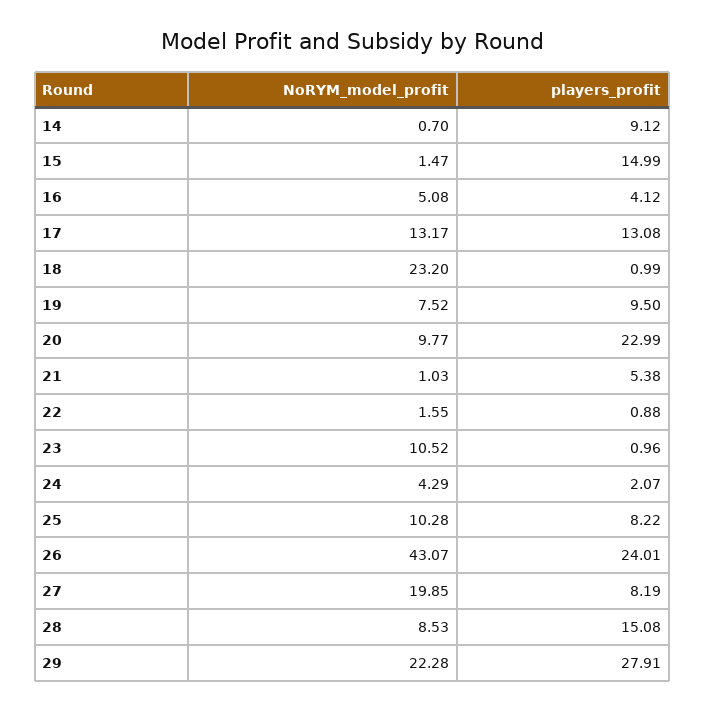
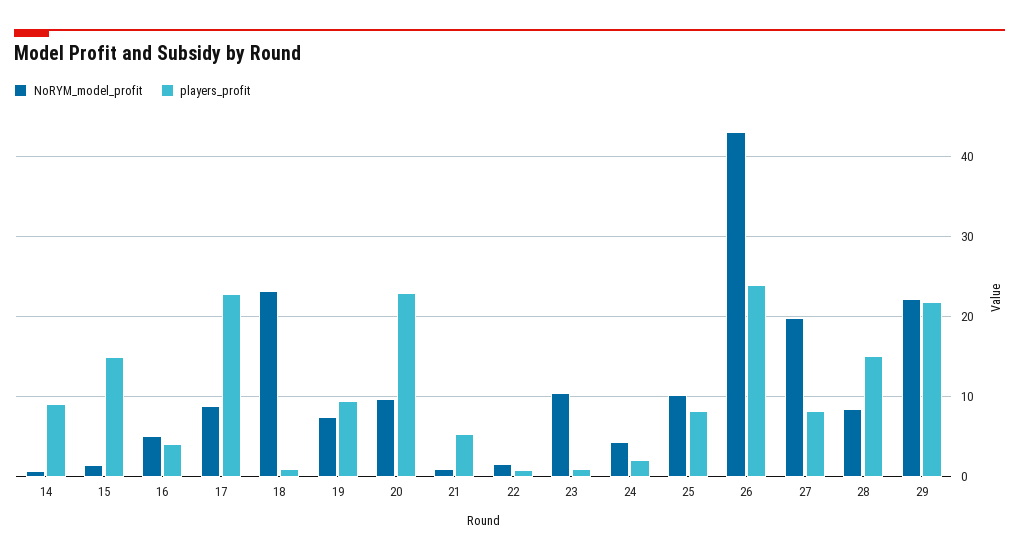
NoRYM_model_profit, 17: 13.17 -> 9
players_profit, 17: 13.08 -> 23
players_profit, 29: 27.91 -> 22

